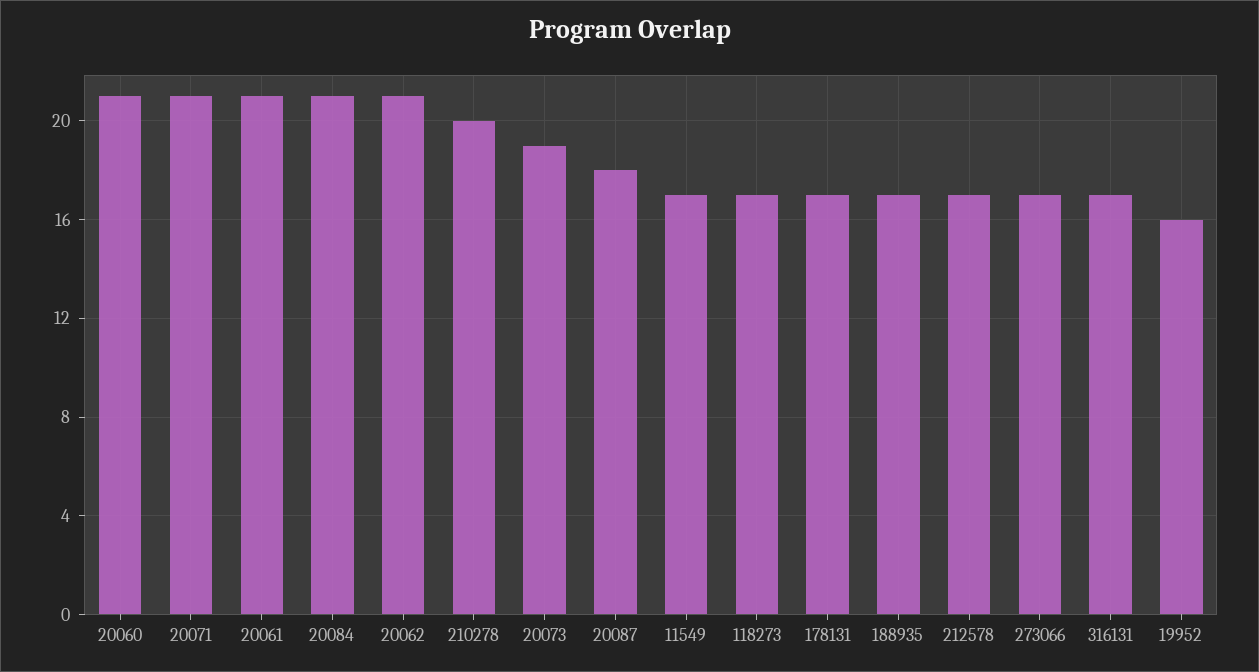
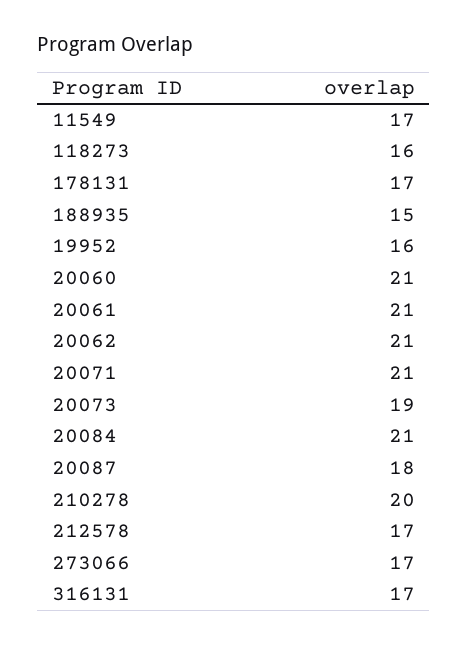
118273: 17 -> 16
188935: 17 -> 15

